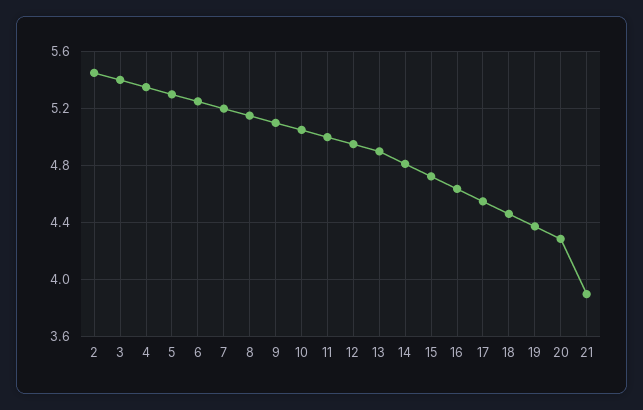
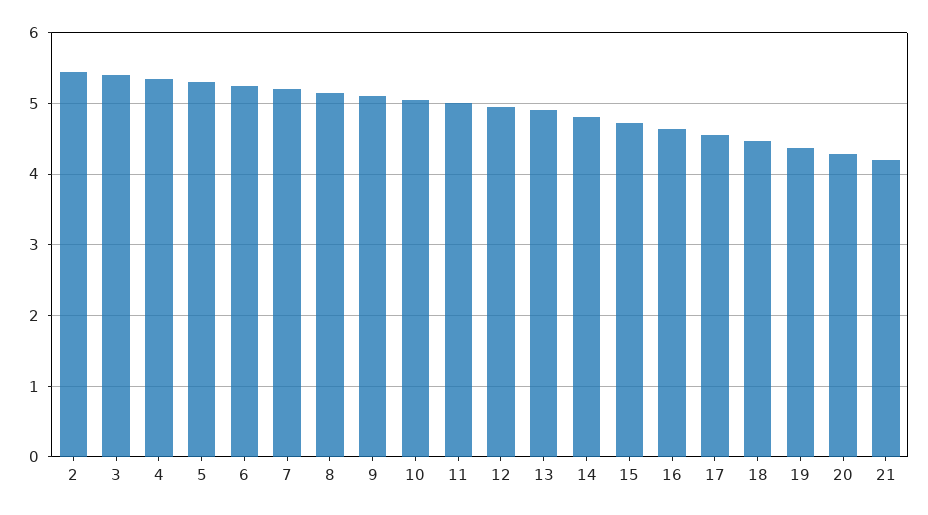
21: 3.9 -> 4.2

